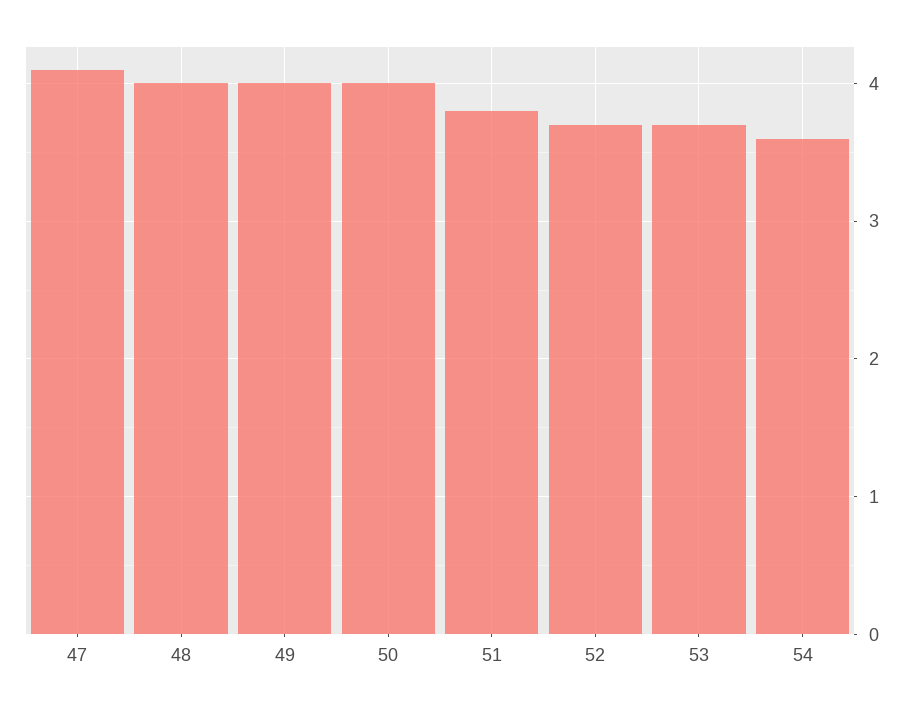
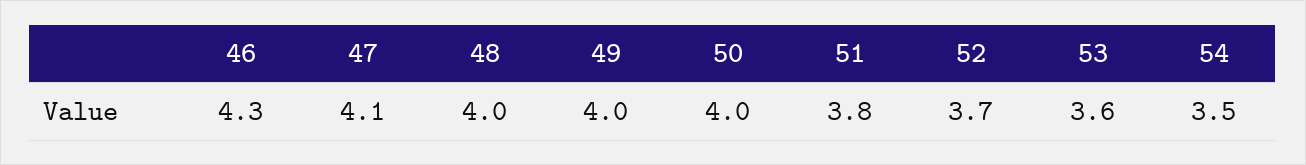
53: 3.7 -> 3.6
54: 3.6 -> 3.5
46: none -> 4.3

